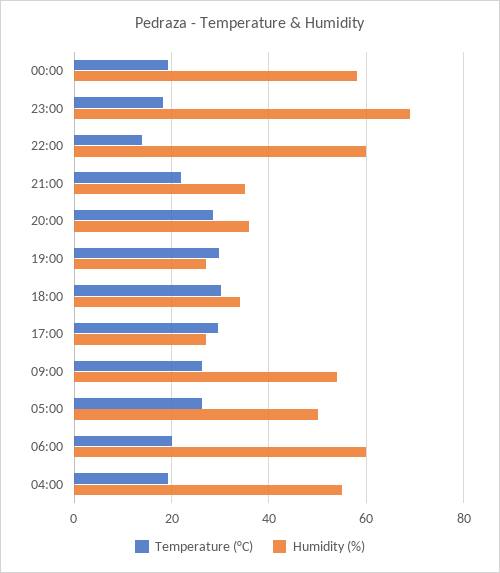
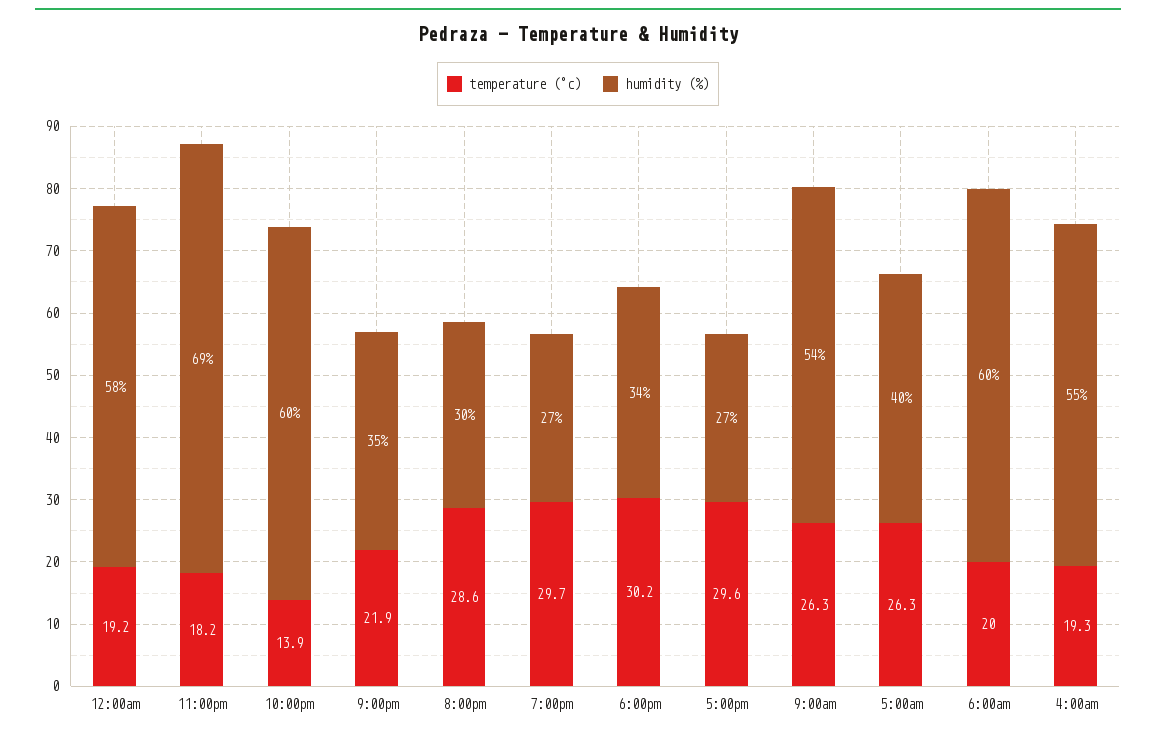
Humidity (%), 20:00: 36 -> 30
Humidity (%), 05:00: 50 -> 40

